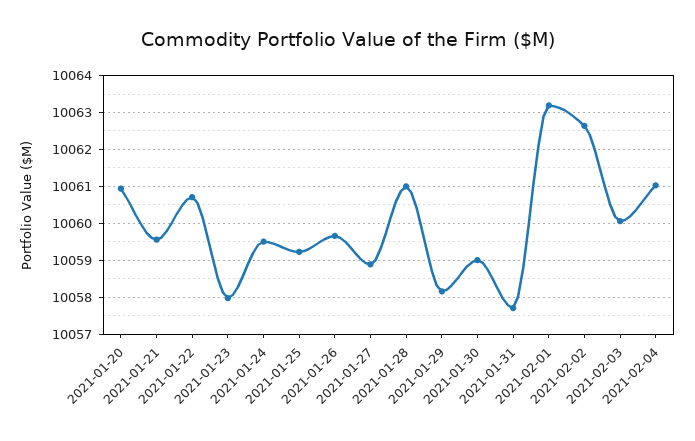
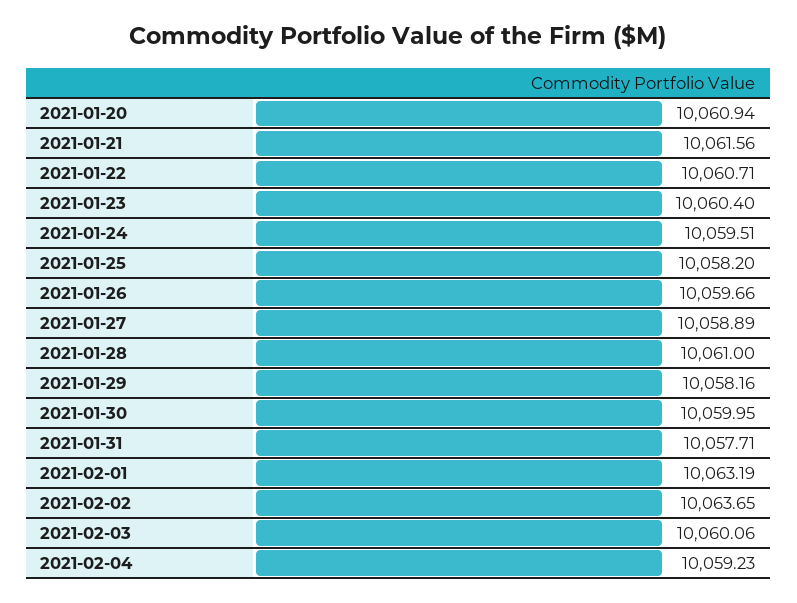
2021-01-21: 10059.6 -> 10061.56
2021-01-23: 10058 -> 10060.4
2021-01-25: 10059.2 -> 10058.2
2021-01-30: 10059 -> 10059.95
2021-02-02: 10062.6 -> 10063.65
2021-02-04: 10061 -> 10059.23

